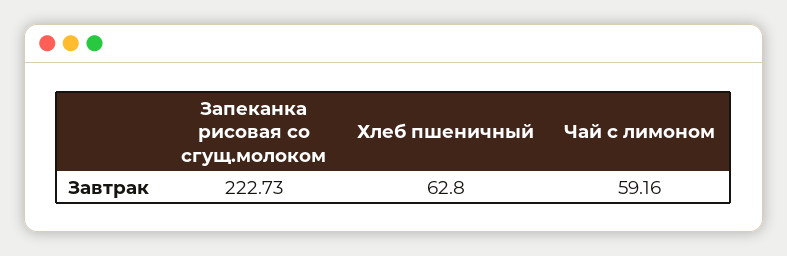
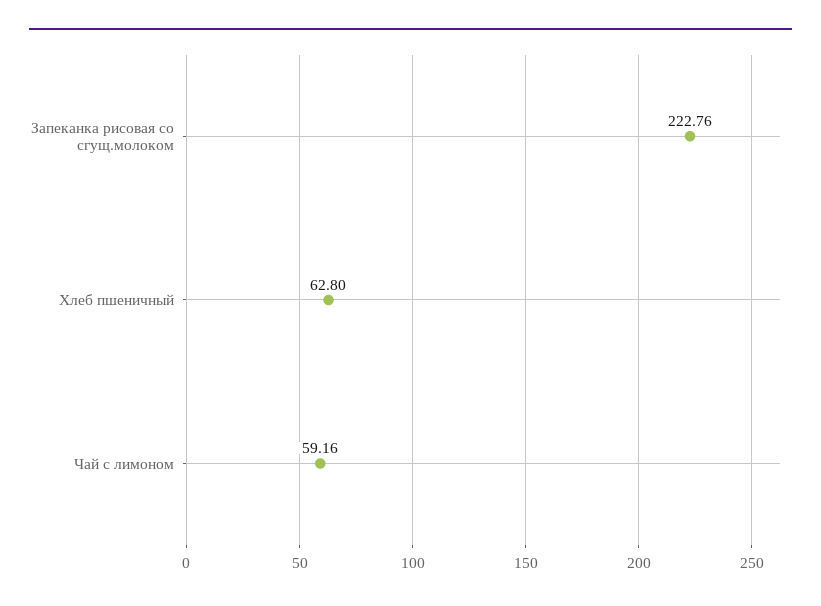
Запеканка рисовая со сгущ.молоком: 222.73 -> 222.76

